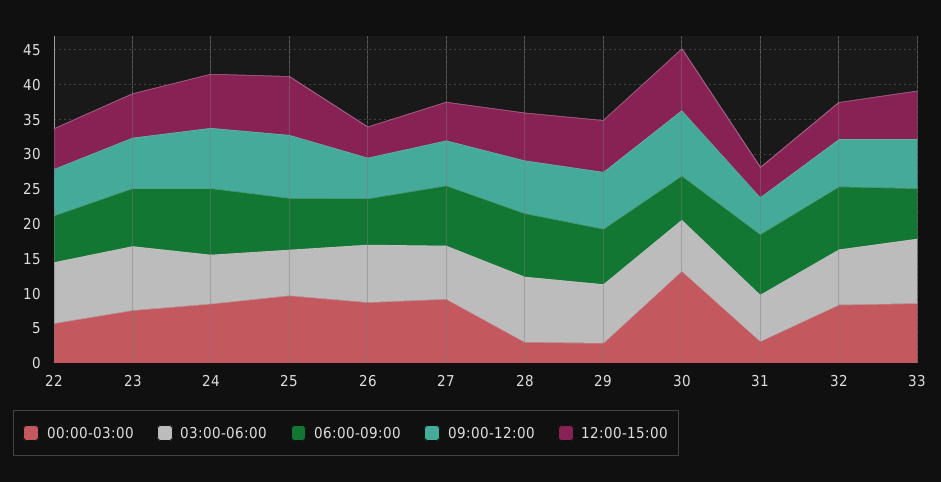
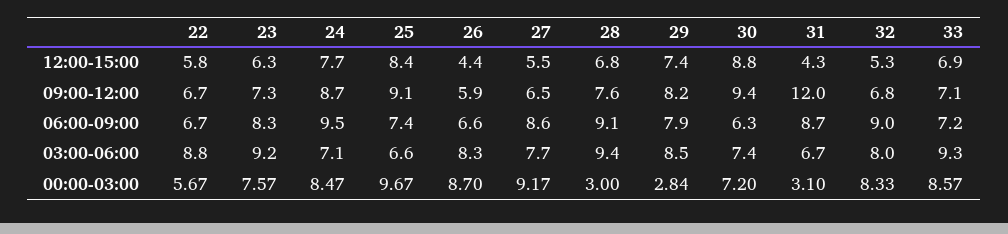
00:00-03:00, 30: 12.5 -> 7.2
09:00-12:00, 31: 5 -> 12

